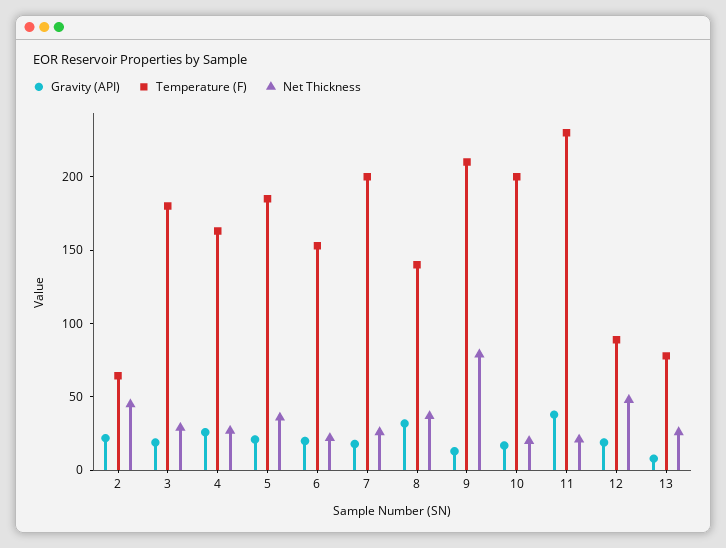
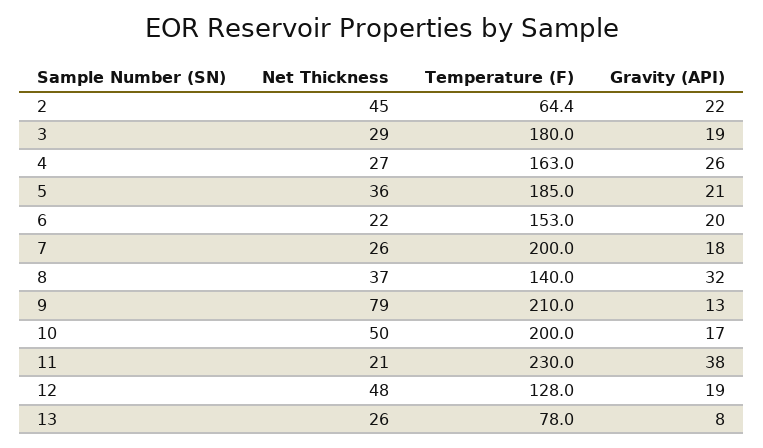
Net Thickness, 10: 20 -> 50
Temperature (F), 12: 90 -> 128

